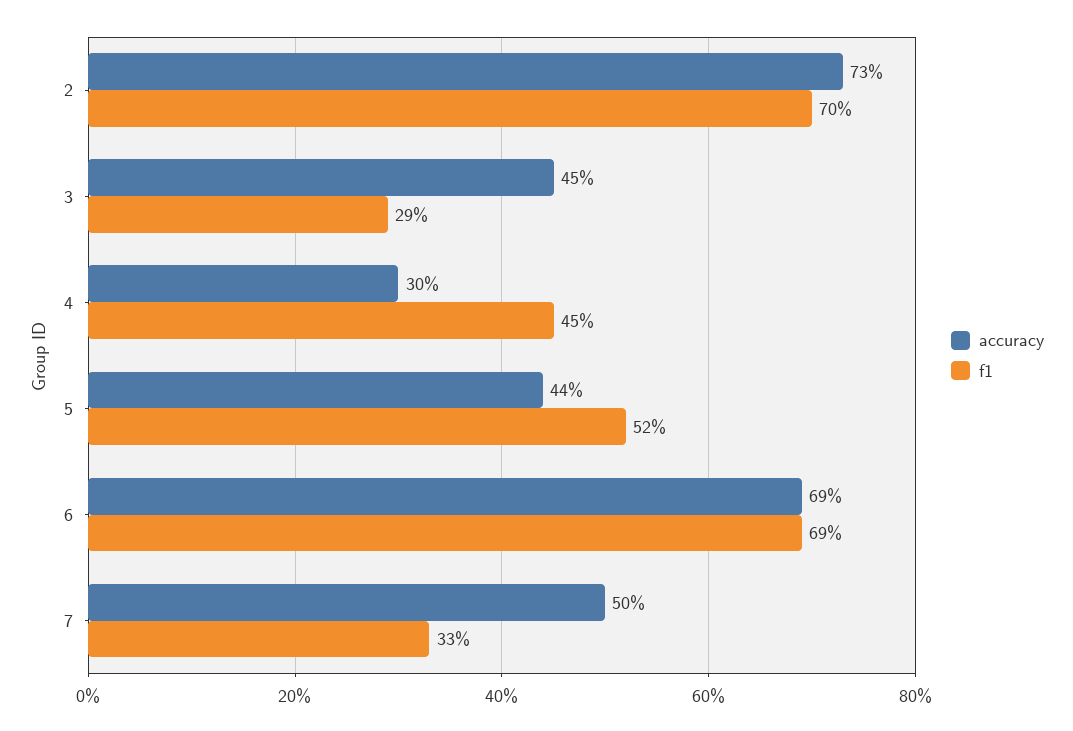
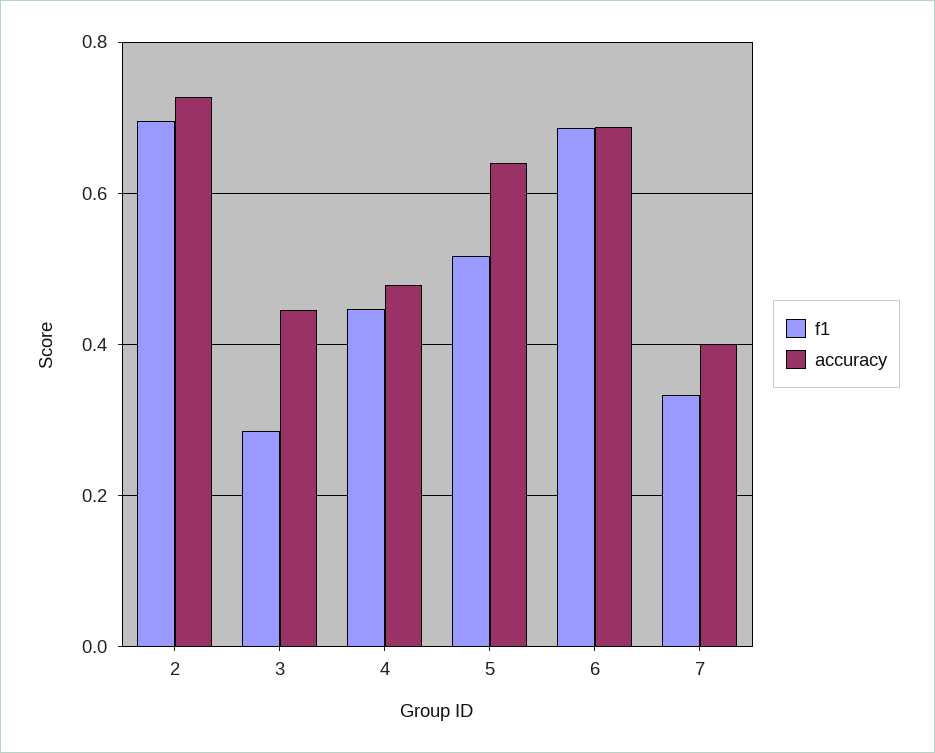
accuracy, 4: 0.3 -> 0.48
accuracy, 5: 0.44 -> 0.64
accuracy, 7: 0.5 -> 0.4

